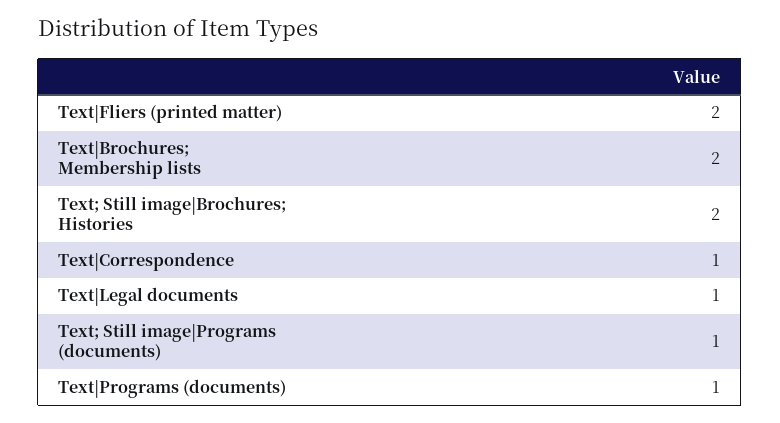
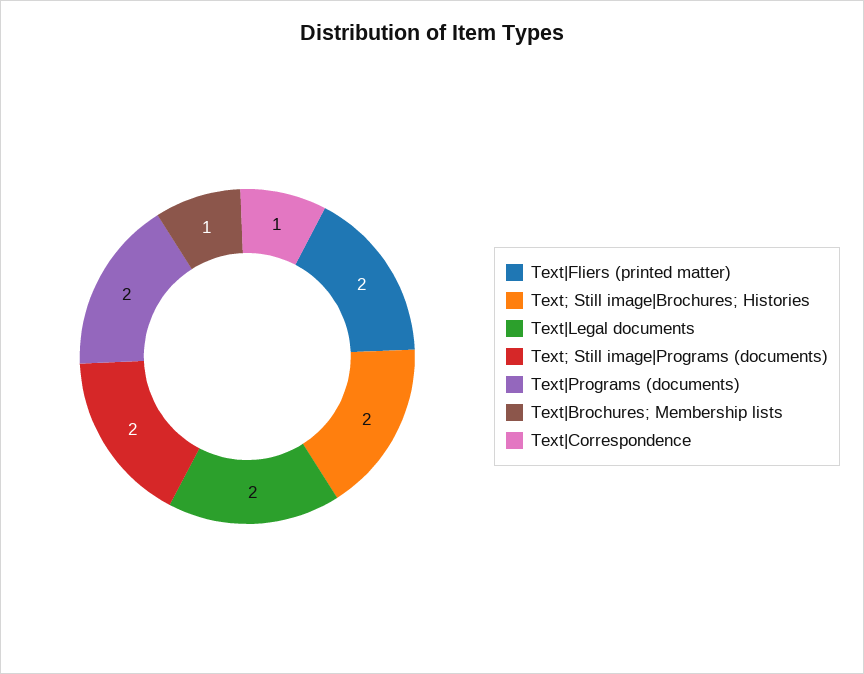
Text|Brochures; Membership lists: 2 -> 1
Text|Legal documents: 1 -> 2
Text; Still image|Programs (documents): 1 -> 2
Text|Programs (documents): 1 -> 2

